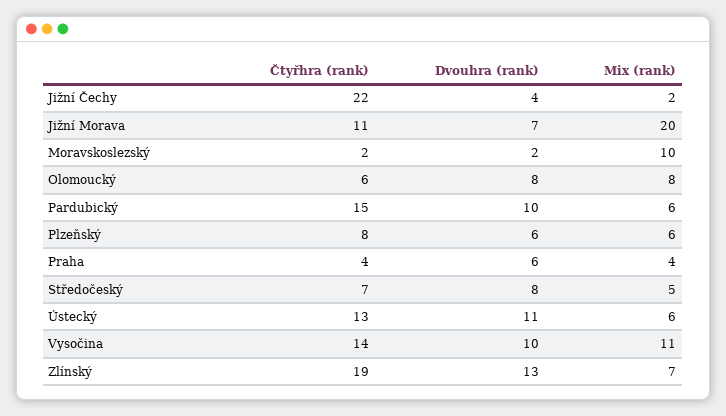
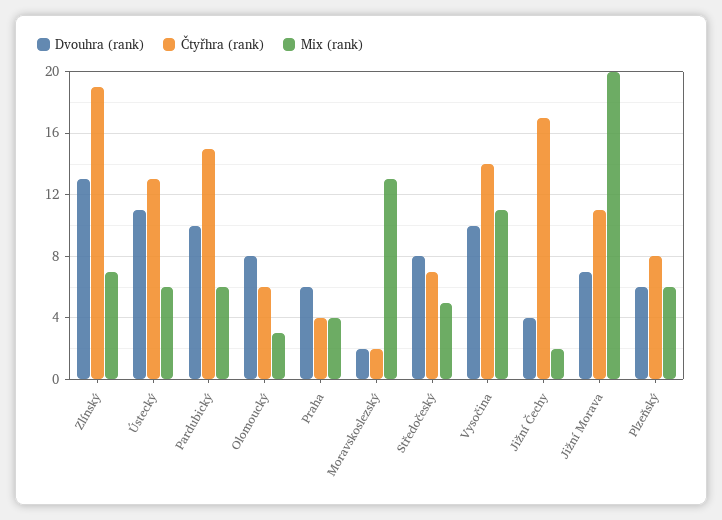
Čtyřhra (rank), Jižní Čechy: 22 -> 17
Mix (rank), Moravskoslezský: 10 -> 13
Mix (rank), Olomoucký: 8 -> 3

